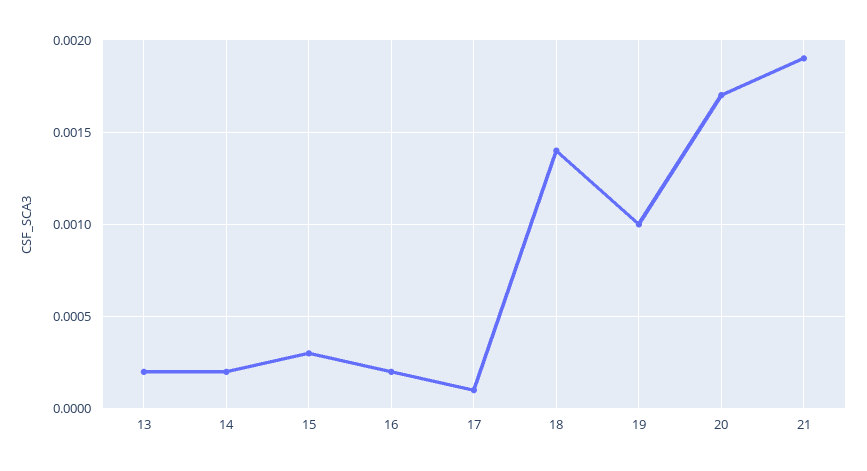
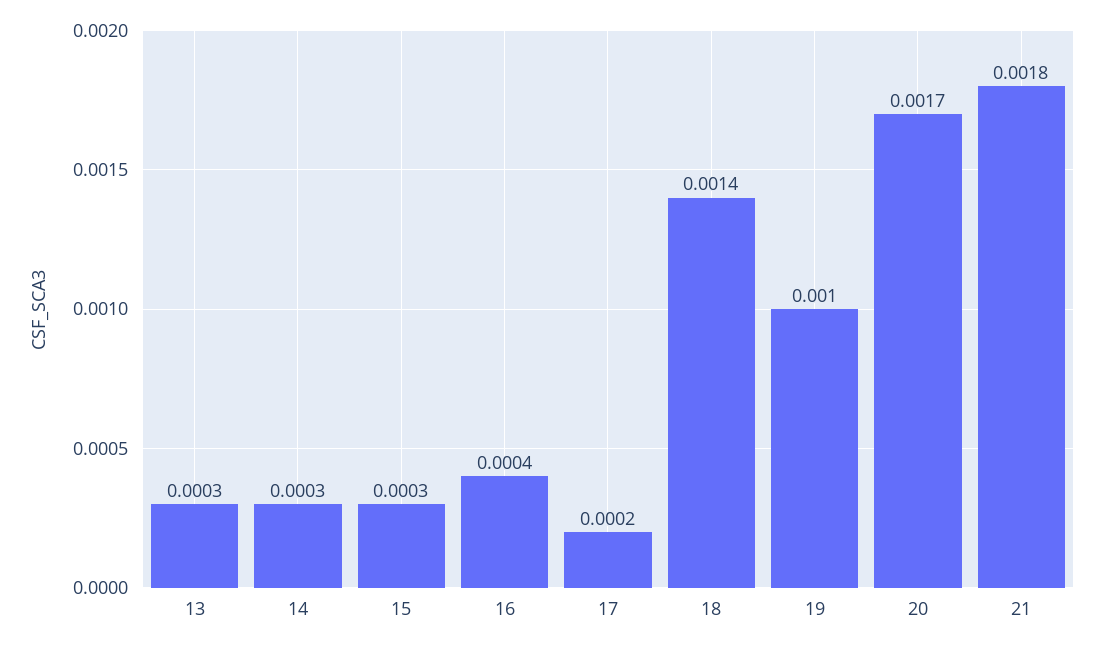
13: 0.0002 -> 0.0003
14: 0.0002 -> 0.0003
16: 0.0002 -> 0.0004
17: 0.0001 -> 0.0002
21: 0.0019 -> 0.0018

